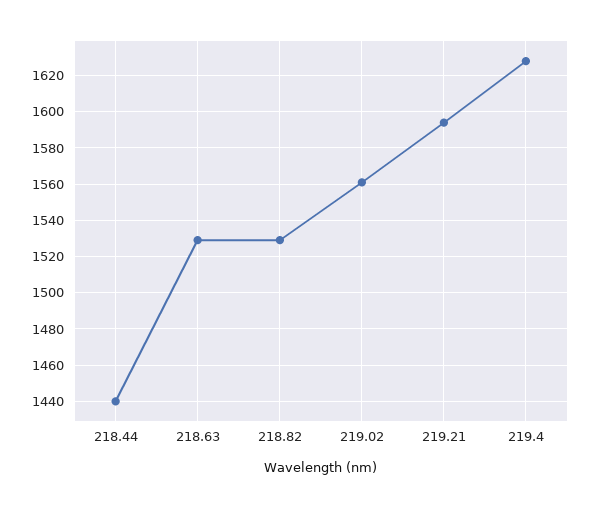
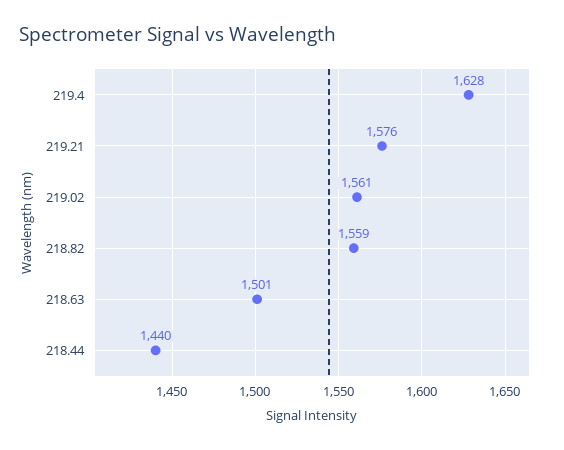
218.63: 1530 -> 1501
218.82: 1530 -> 1559
219.21: 1595 -> 1576

